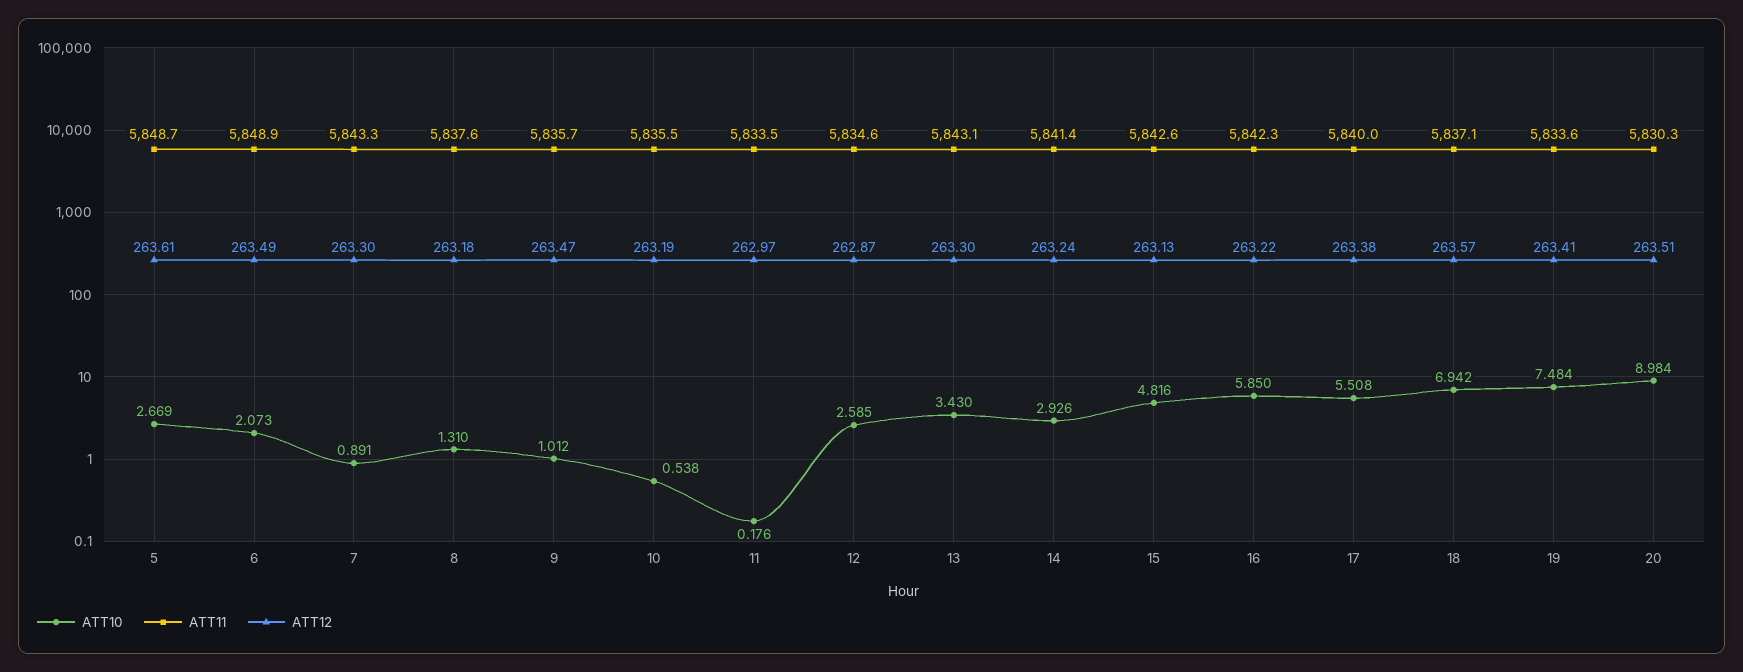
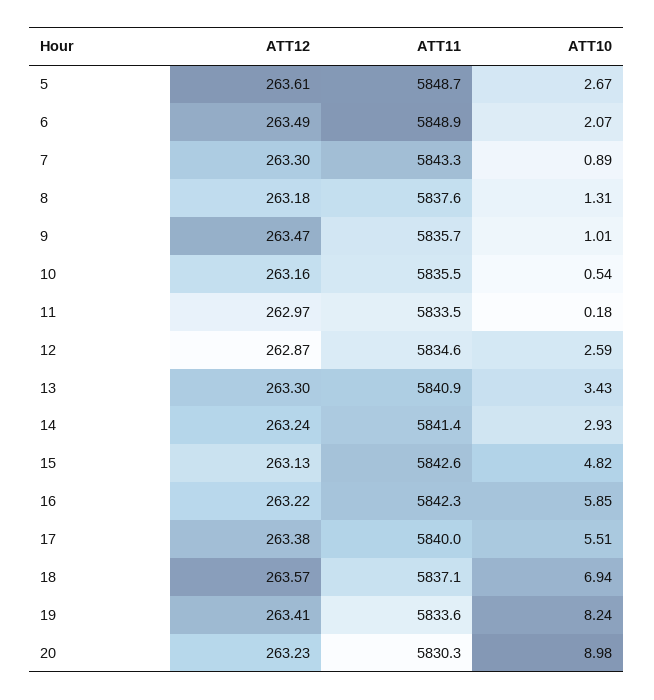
ATT12, 10: 263.19 -> 263.16
ATT11, 13: 5843.1 -> 5840.9
ATT10, 19: 7.484 -> 8.24
ATT12, 20: 263.51 -> 263.23

